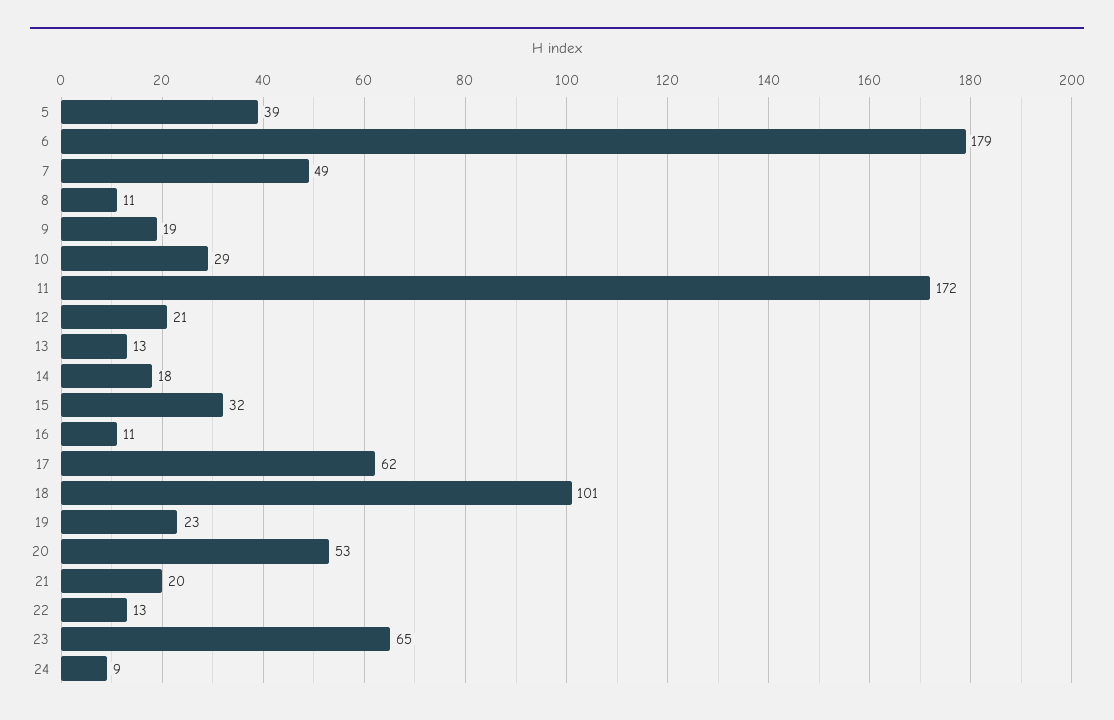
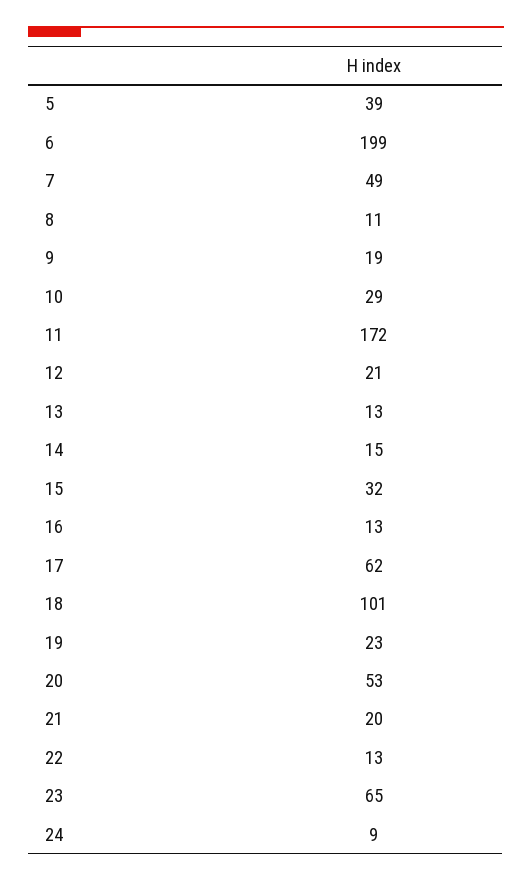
6: 179 -> 199
14: 18 -> 15
16: 11 -> 13

